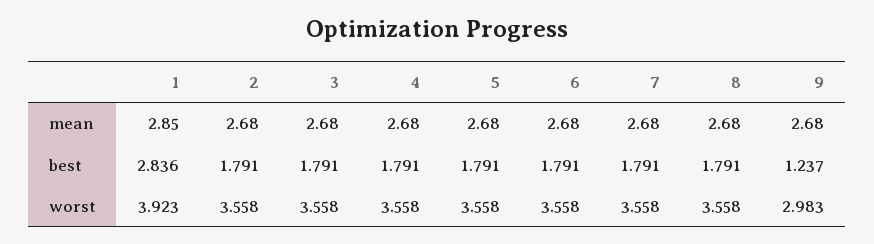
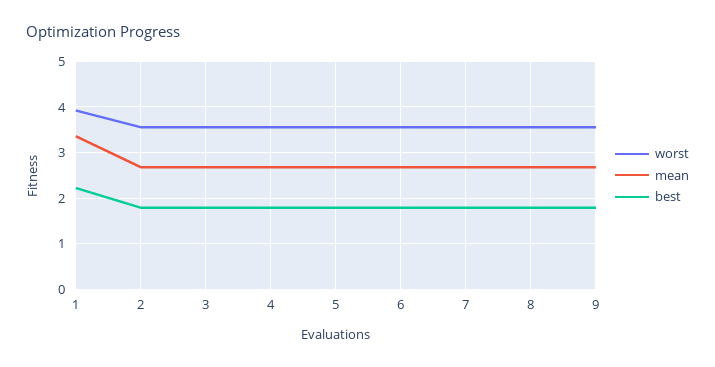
mean, 1: 2.85 -> 3.4
best, 1: 2.836 -> 2.2
best, 9: 1.237 -> 1.8
worst, 9: 2.983 -> 3.6

